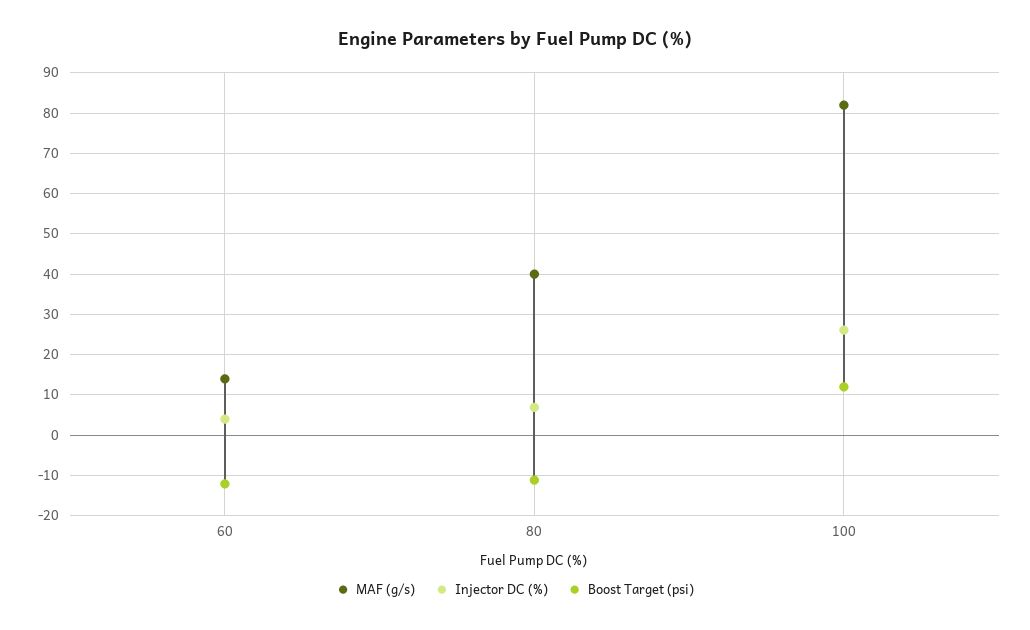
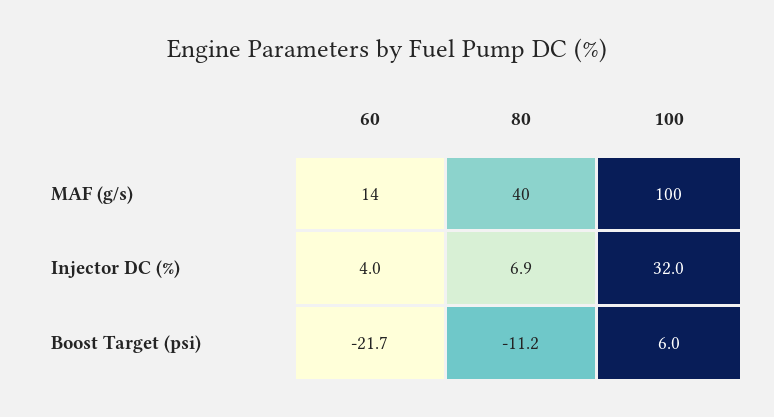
Boost Target (psi), 60: -12 -> -21.7
MAF (g/s), 100: 82 -> 100
Injector DC (%), 100: 26 -> 32
Boost Target (psi), 100: 12 -> 6

